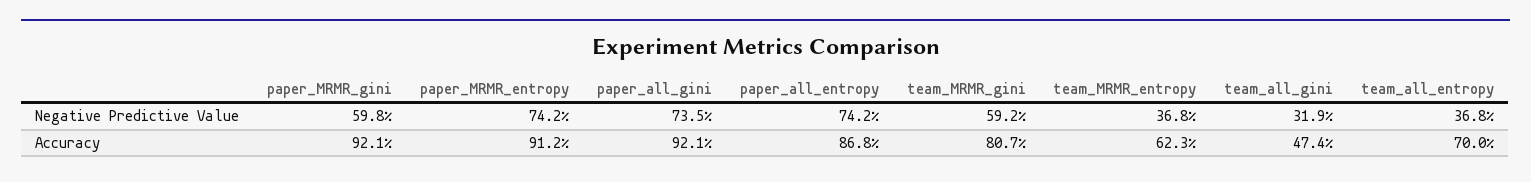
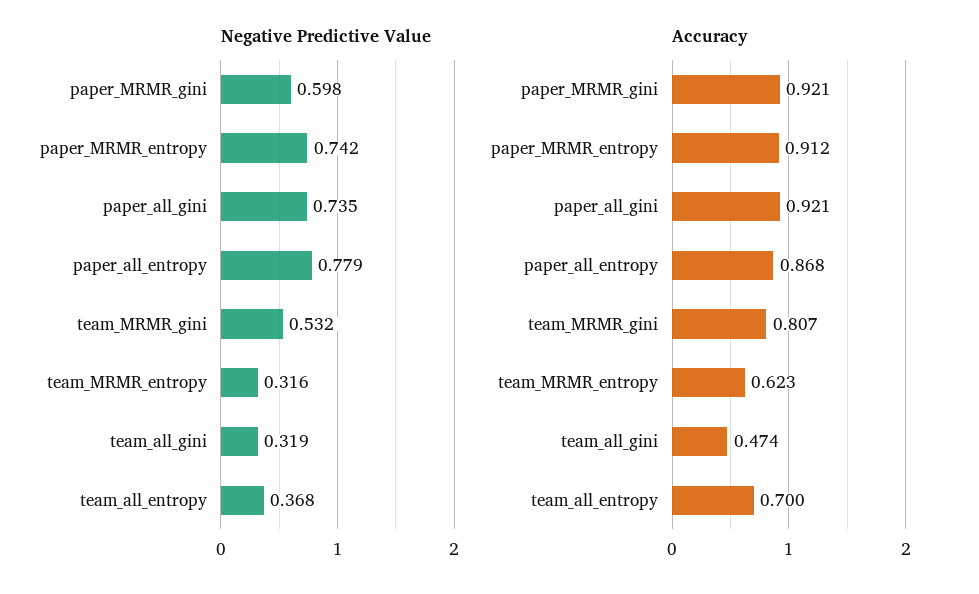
Negative Predictive Value, paper_all_entropy: 0.742 -> 0.779
Negative Predictive Value, team_MRMR_gini: 0.592 -> 0.532
Negative Predictive Value, team_MRMR_entropy: 0.368 -> 0.316

